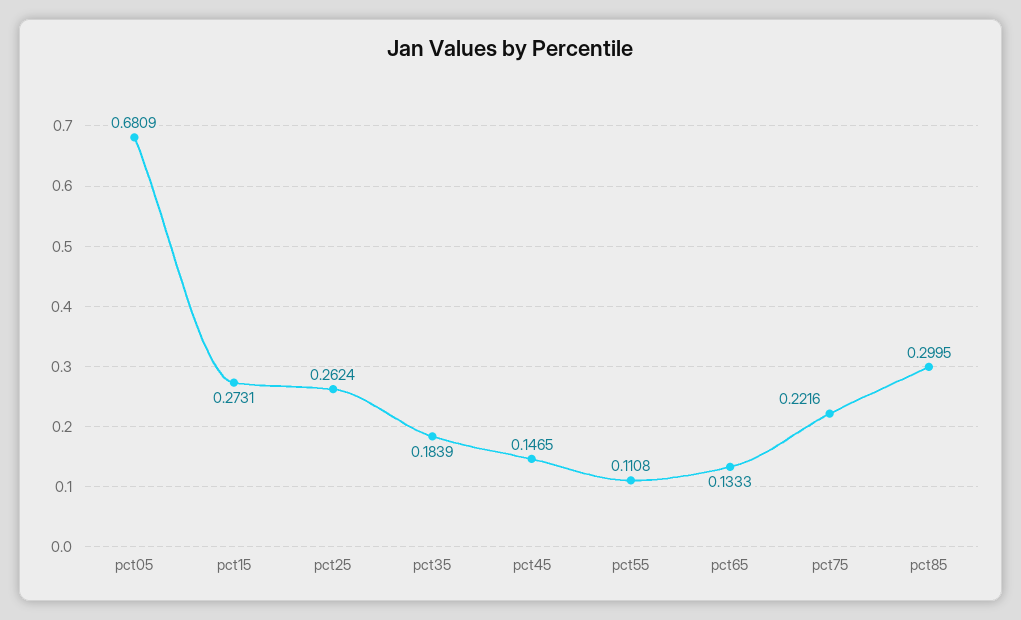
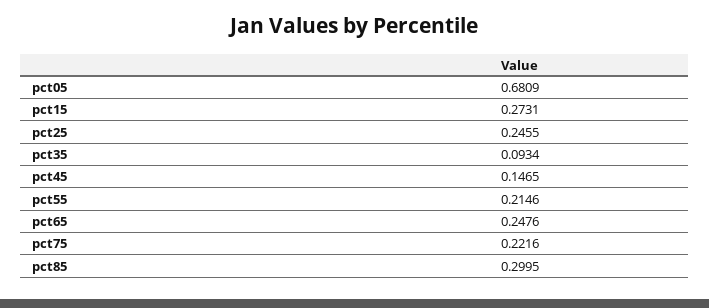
pct25: 0.2624 -> 0.2455
pct35: 0.1839 -> 0.0934
pct55: 0.1108 -> 0.2146
pct65: 0.1333 -> 0.2476

